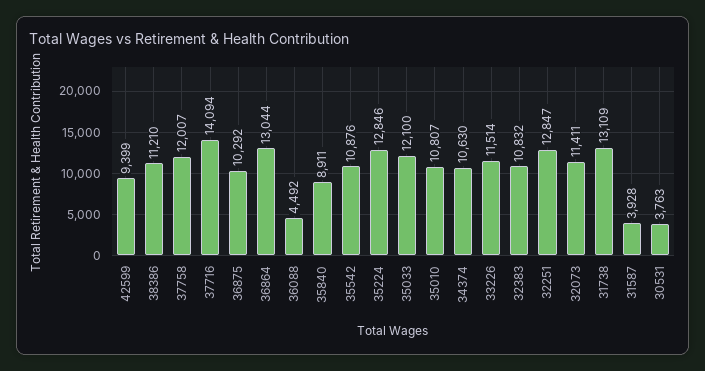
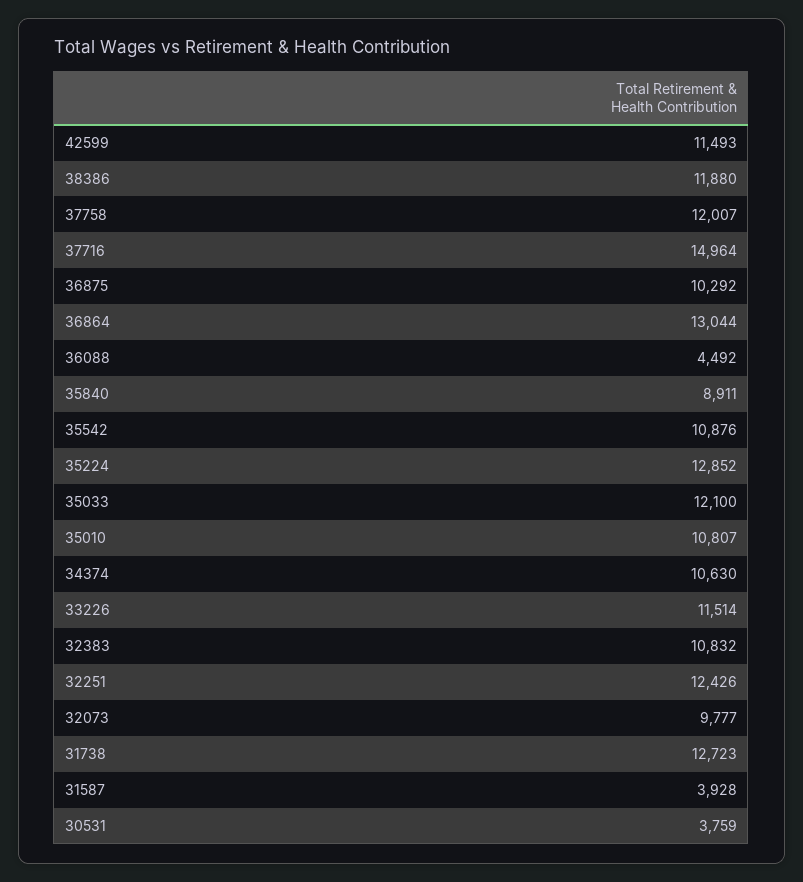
42599: 9399 -> 11493
38386: 11210 -> 11880
37716: 14094 -> 14964
35224: 12846 -> 12852
32251: 12847 -> 12426
32073: 11411 -> 9777
31738: 13109 -> 12723
30531: 3763 -> 3759

